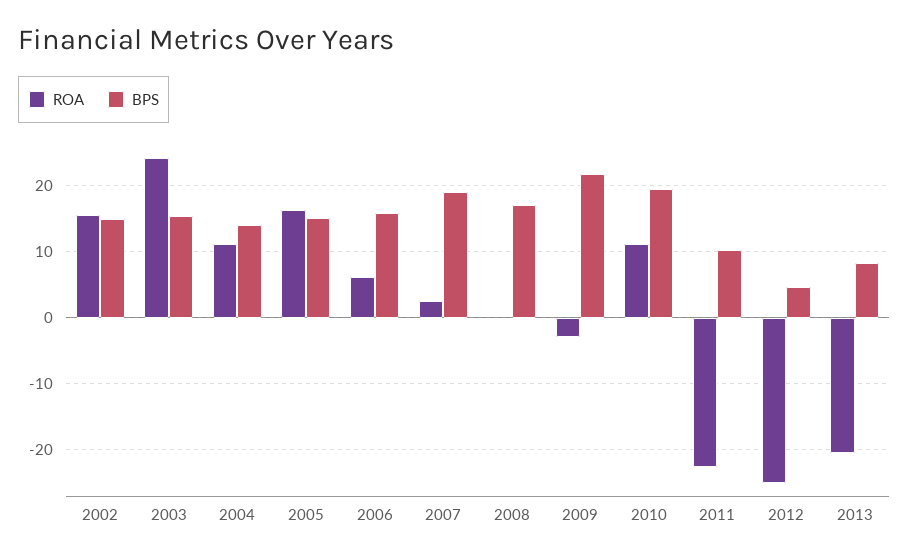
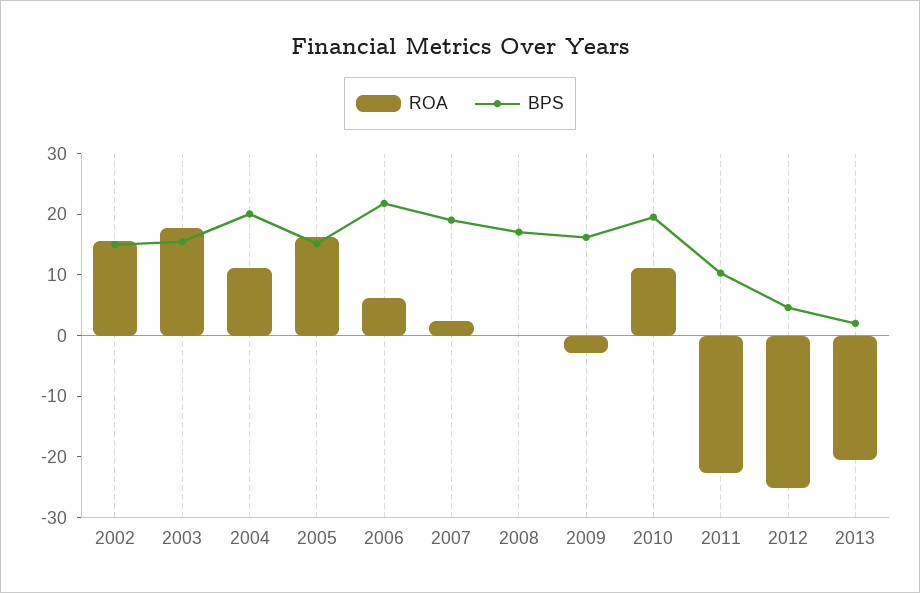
ROA, 2003: 24 -> 18
BPS, 2004: 14 -> 20
BPS, 2006: 16 -> 22
BPS, 2009: 22 -> 16
BPS, 2013: 8 -> 2

